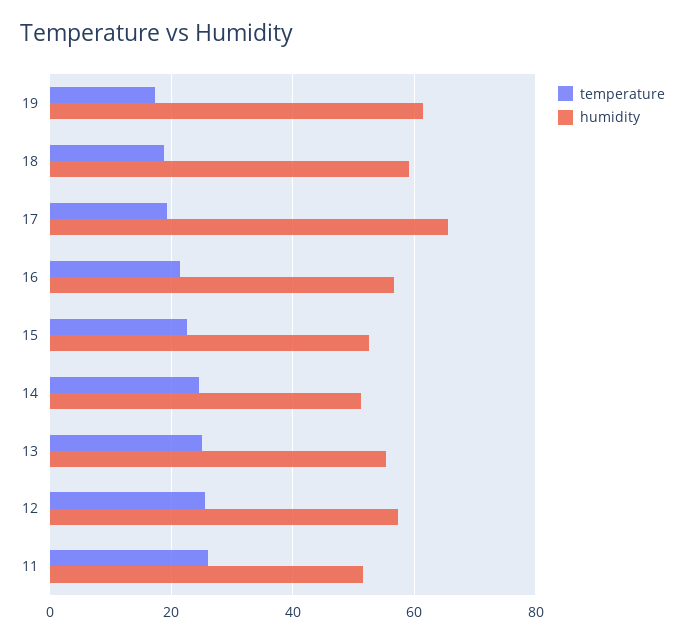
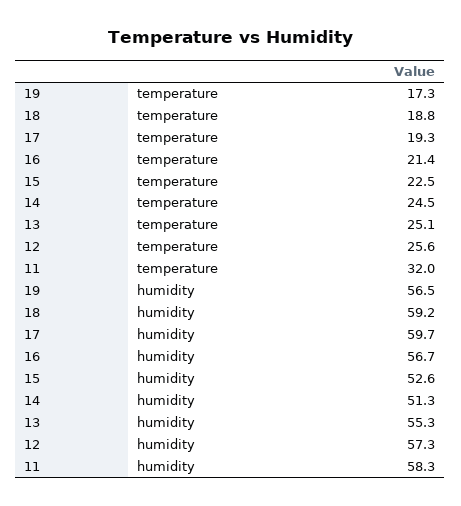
humidity, 19: 62 -> 56.5
humidity, 17: 66 -> 59.7
temperature, 11: 26 -> 32
humidity, 11: 52 -> 58.3

